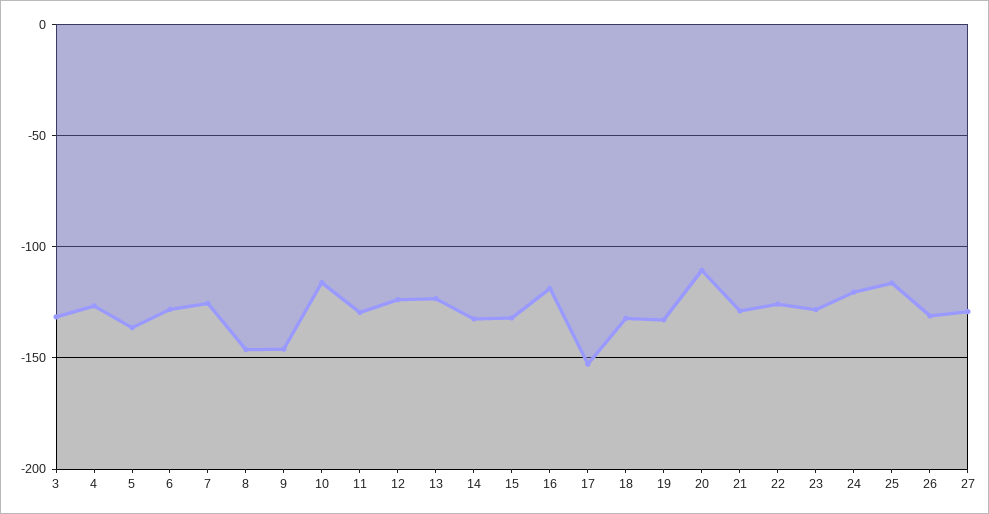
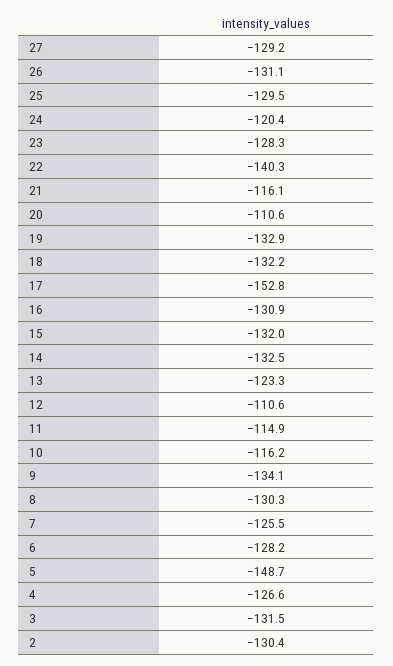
5: -135 -> -148.7
8: -145 -> -130.3
9: -145 -> -134.1
11: -130 -> -114.9
12: -125 -> -110.6
16: -120 -> -130.9
21: -130 -> -116.1
22: -125 -> -140.3
25: -115 -> -129.5
2: none -> -130.4

